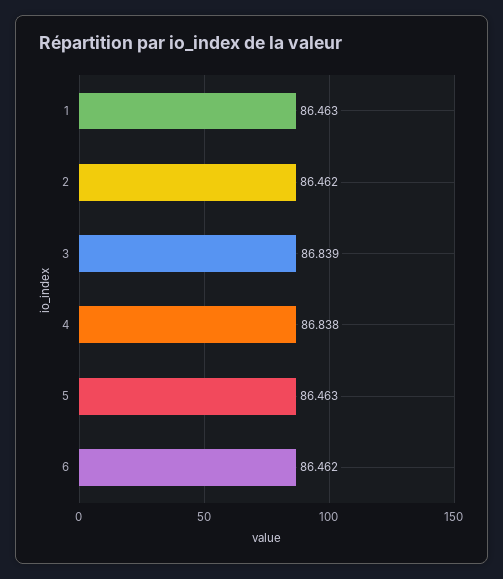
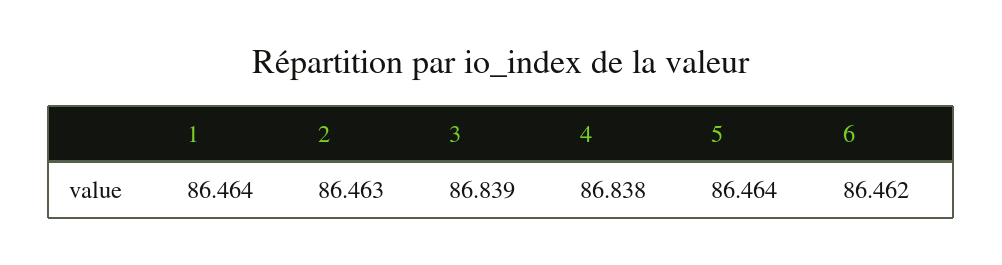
1: 86.463 -> 86.464
2: 86.462 -> 86.463
5: 86.463 -> 86.464

